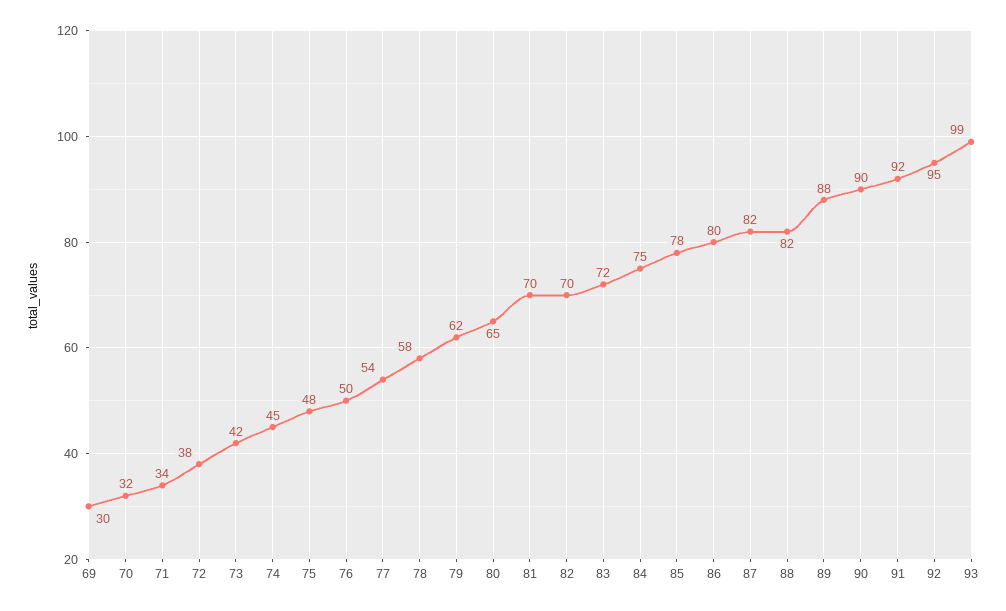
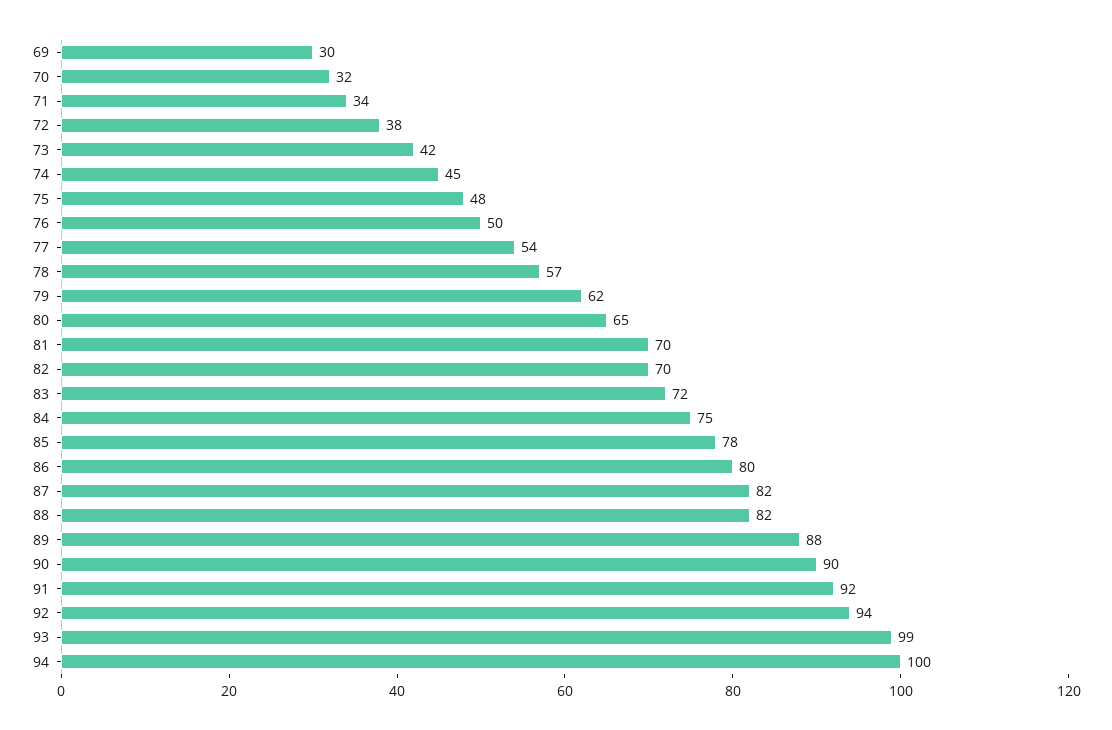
78: 58 -> 57
92: 95 -> 94
94: none -> 100

